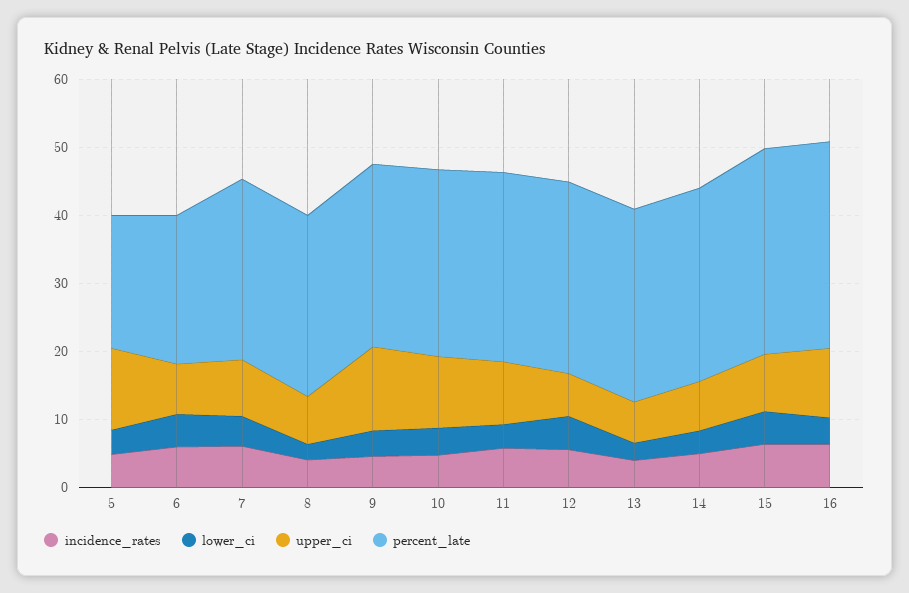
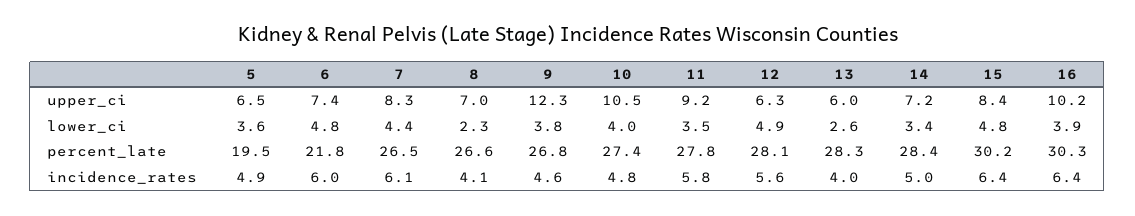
upper_ci, 5: 12 -> 6.5

